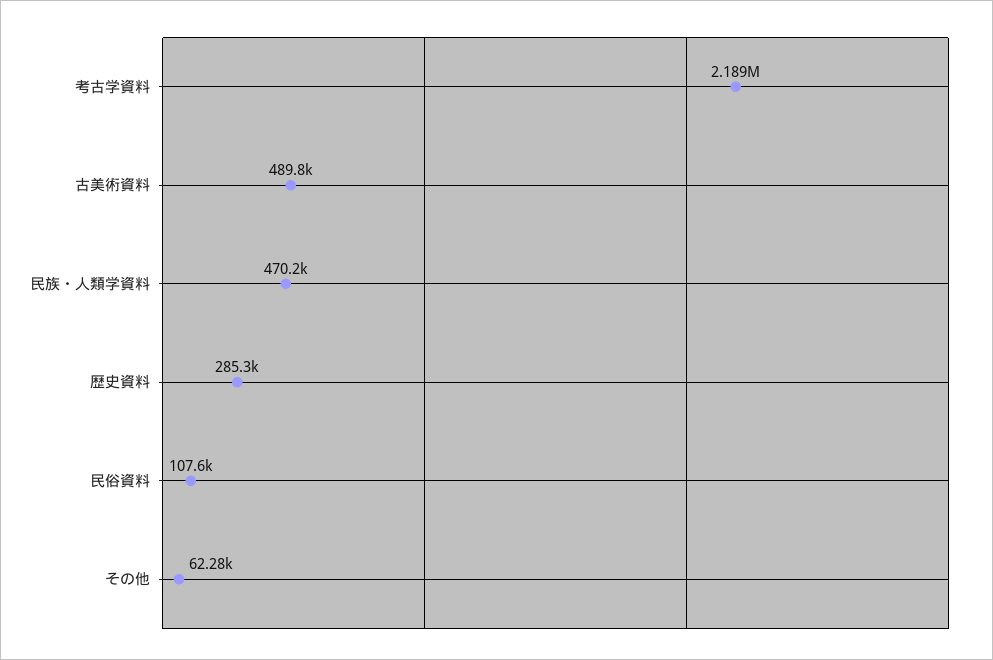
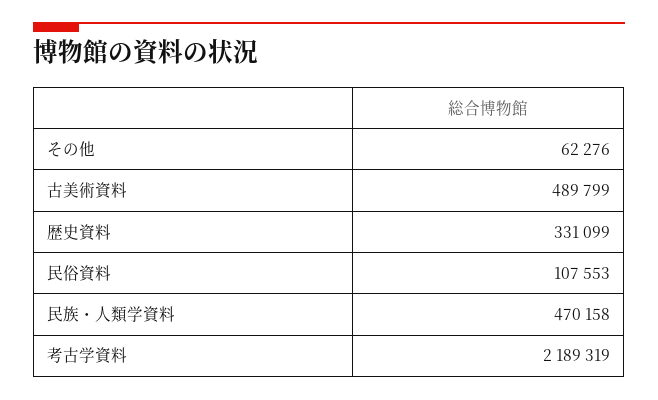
歴史資料: 285300 -> 331099

